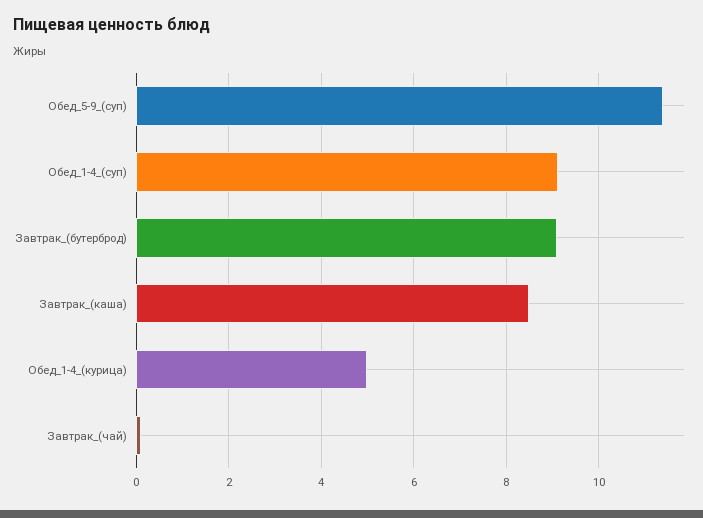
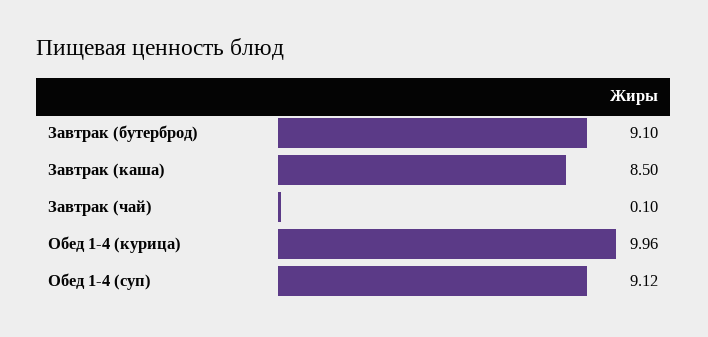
Обед_5-9_(суп): 11.4 -> none
Обед_1-4_(курица): 5 -> 9.96

